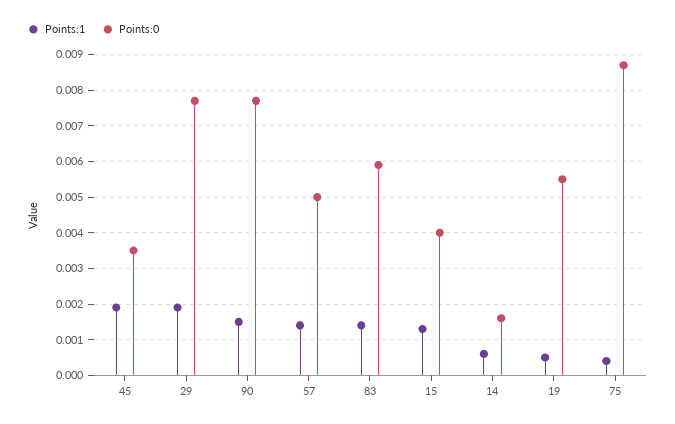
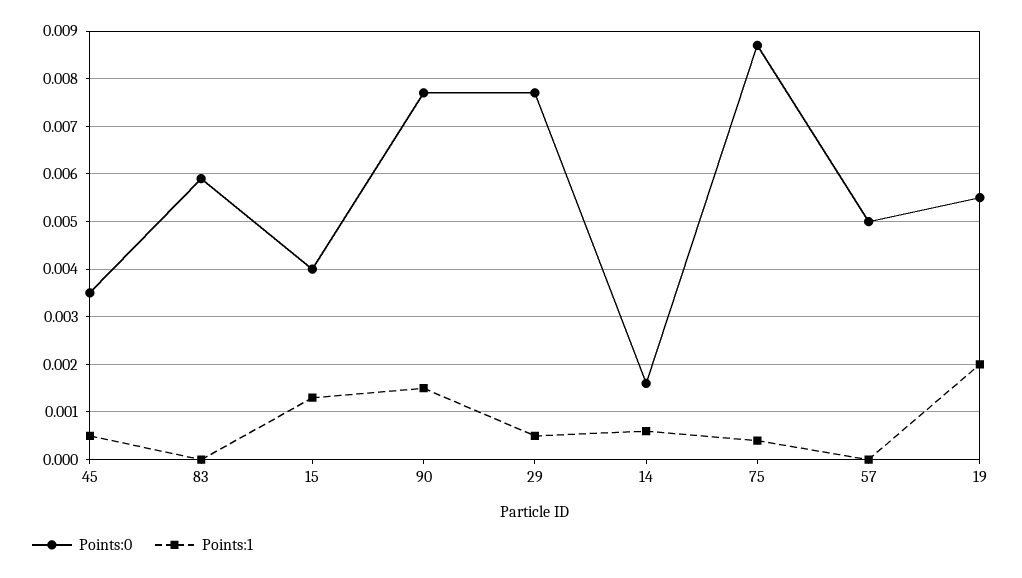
Points:1, 45: 0.002 -> 0.0005
Points:1, 29: 0.002 -> 0.0005
Points:1, 57: 0.0015 -> 0
Points:1, 83: 0.0015 -> 0
Points:1, 19: 0.0005 -> 0.002

